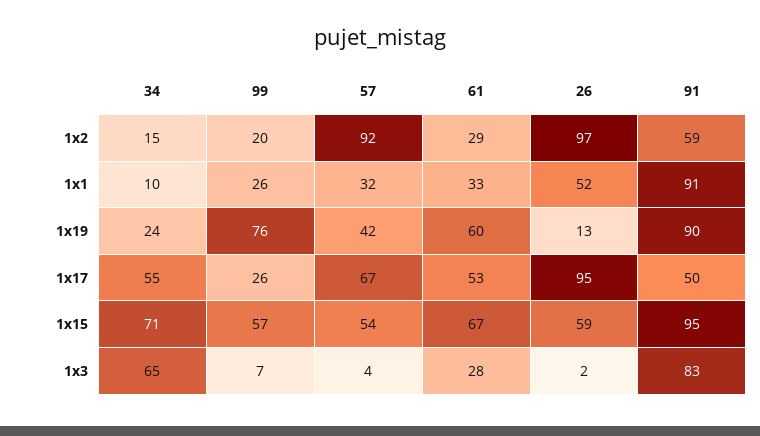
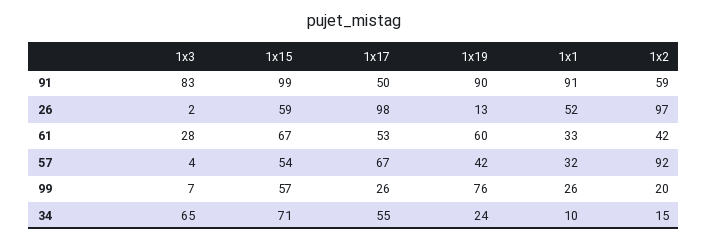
61, 1x2: 29 -> 42
26, 1x17: 95 -> 98
91, 1x15: 95 -> 99

